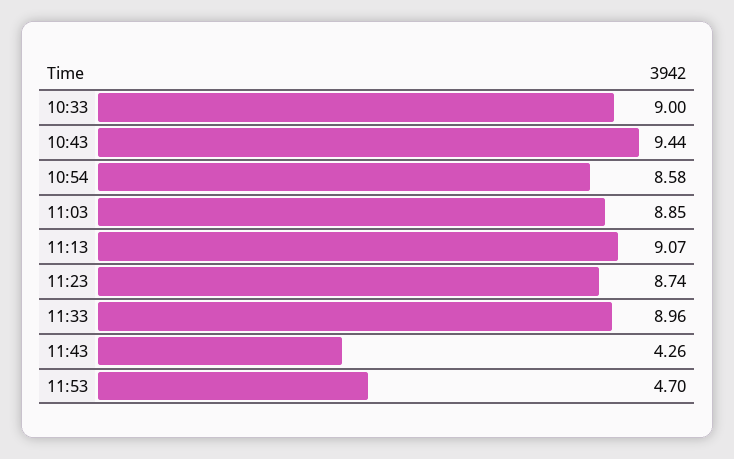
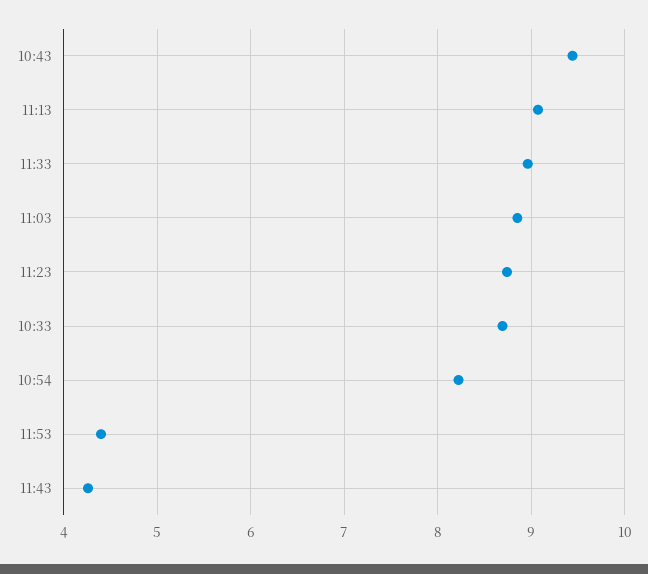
10:33: 9 -> 8.7
10:54: 8.58 -> 8.2
11:53: 4.7 -> 4.4

